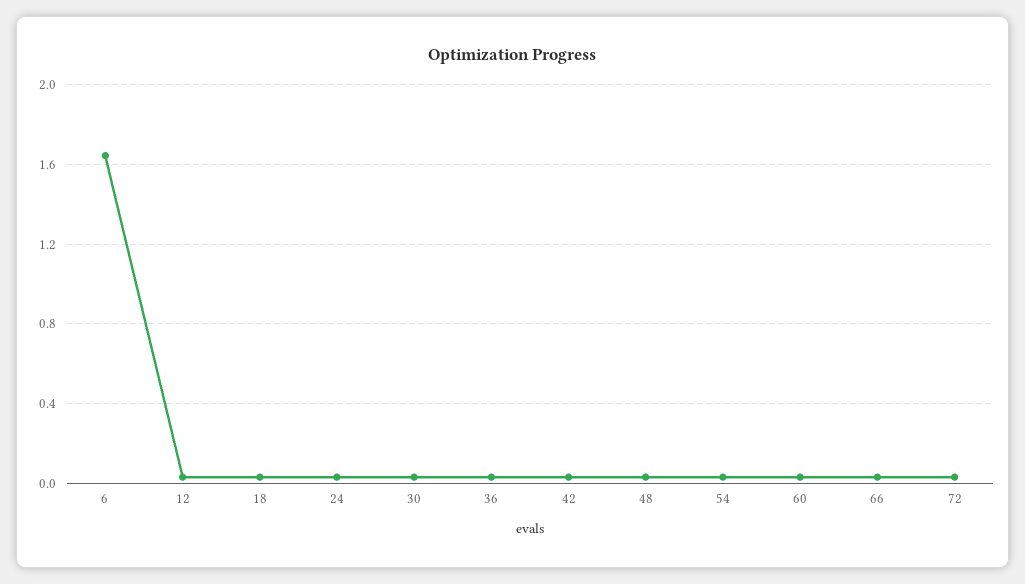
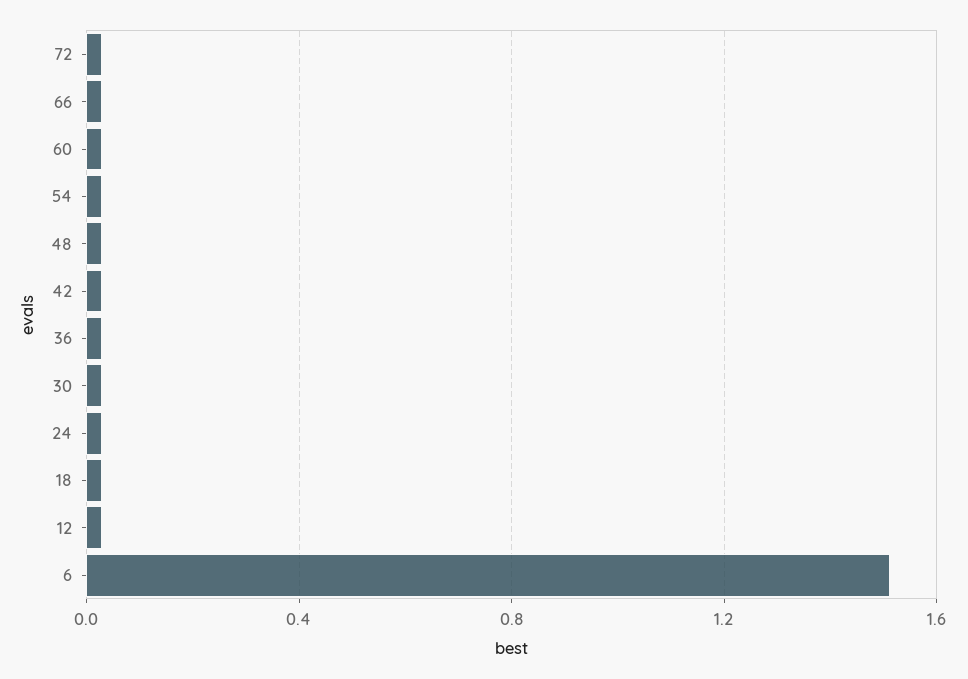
6: 1.65 -> 1.5

